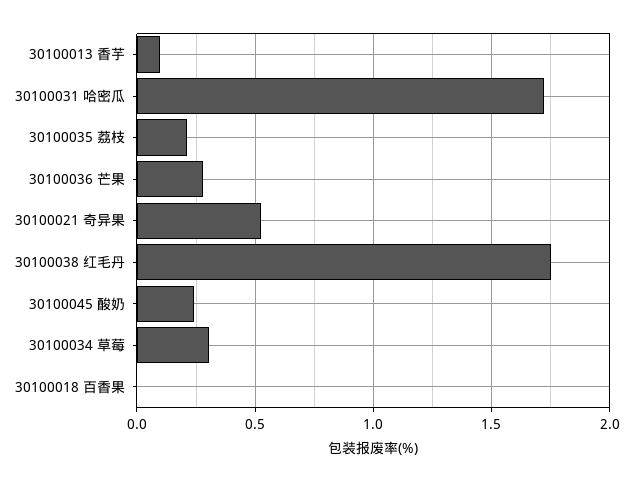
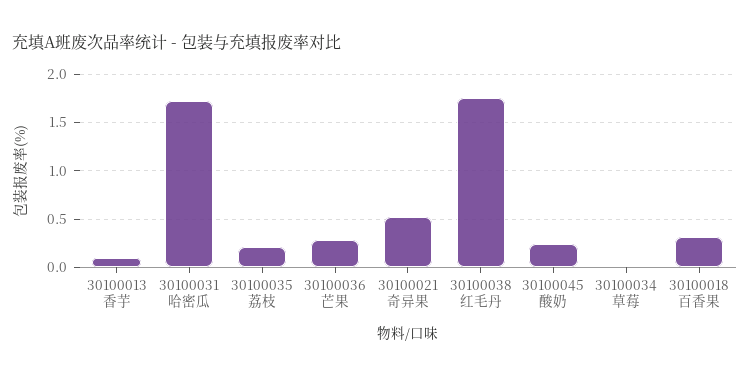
30100034 草莓: 0.3 -> 0
30100018 百香果: 0 -> 0.3

